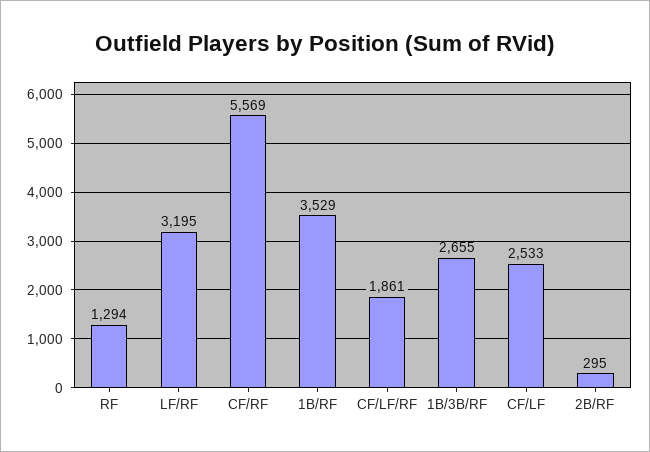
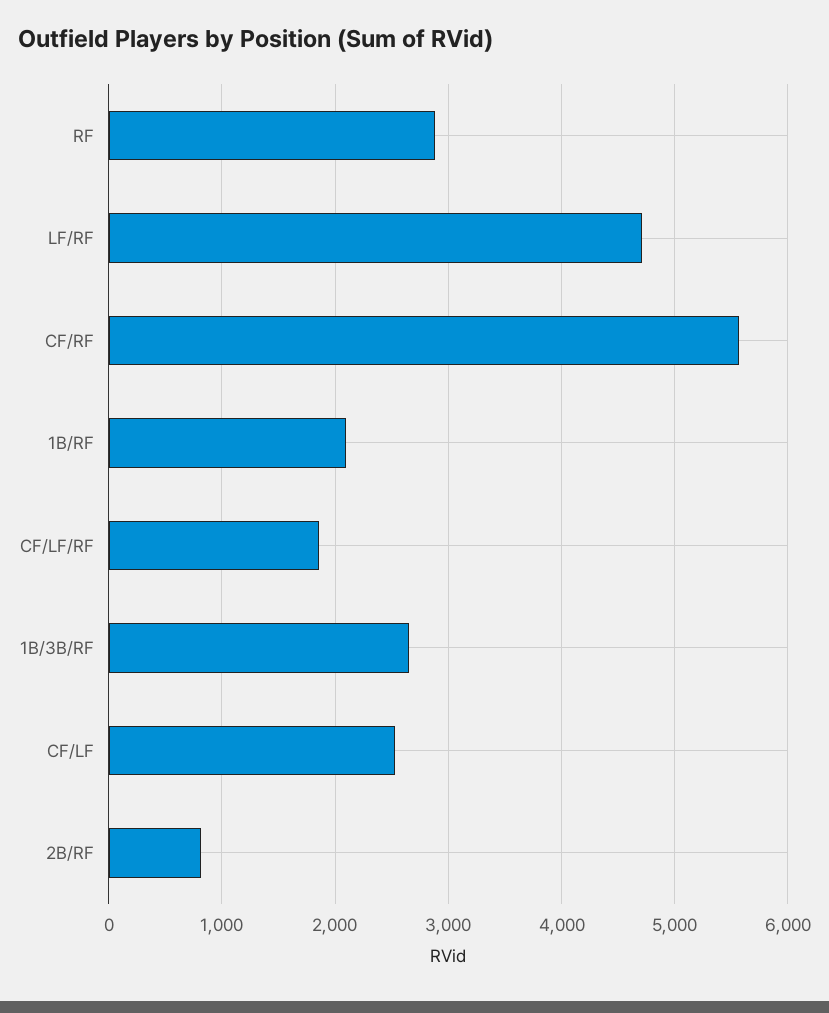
RF: 1294 -> 2900
LF/RF: 3195 -> 4700
1B/RF: 3529 -> 2100
2B/RF: 295 -> 800

